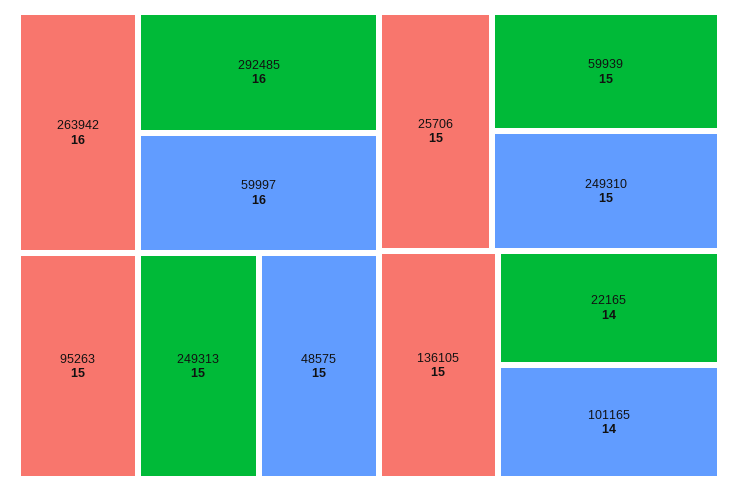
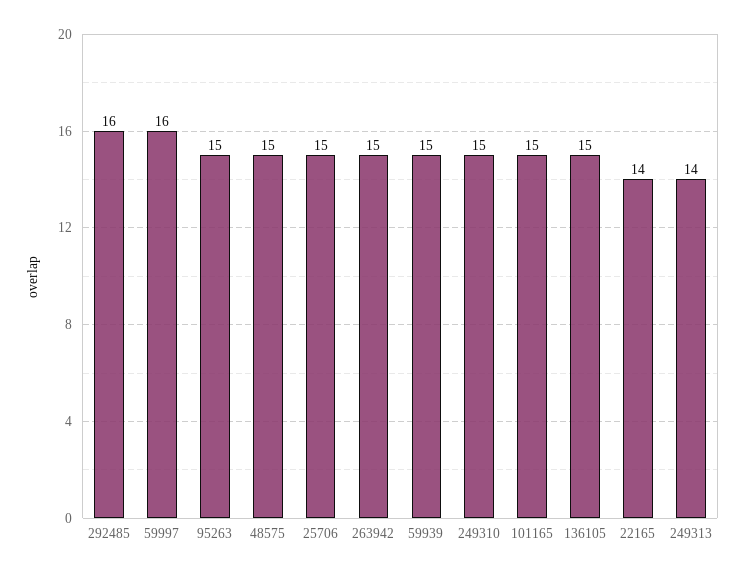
263942: 16 -> 15
249313: 15 -> 14
101165: 14 -> 15

